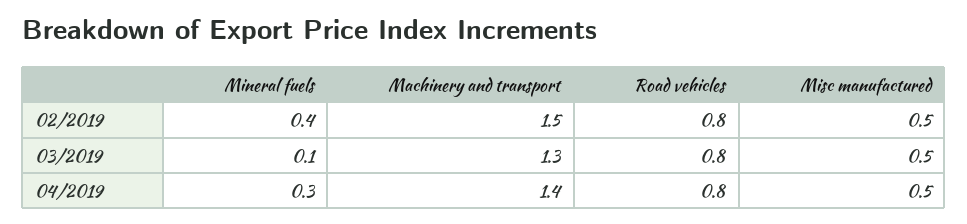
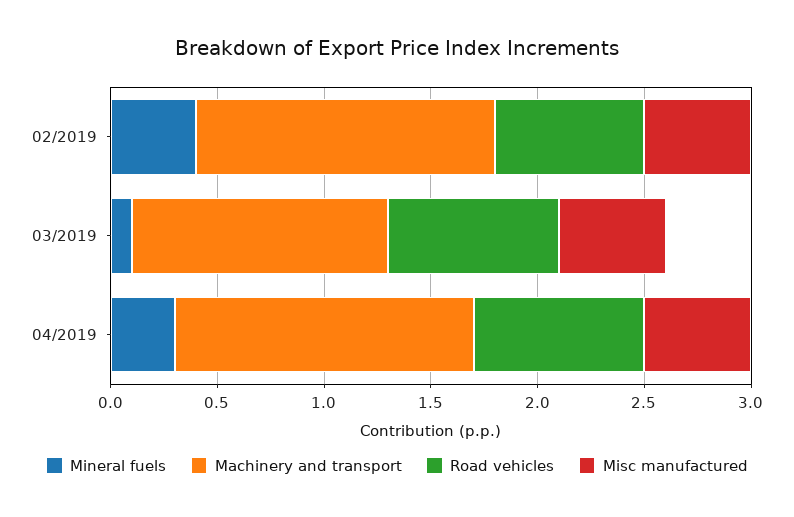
Machinery and transport, 02/2019: 1.5 -> 1.4
Road vehicles, 02/2019: 0.8 -> 0.7
Machinery and transport, 03/2019: 1.3 -> 1.2

